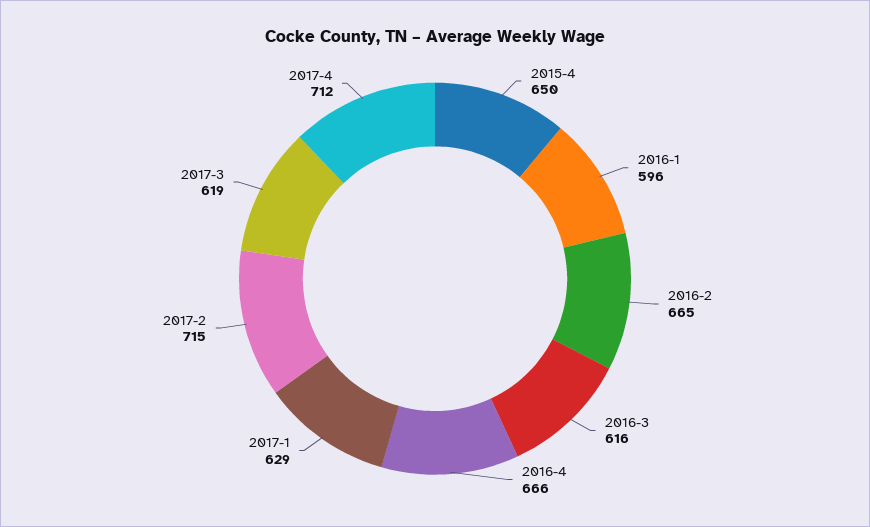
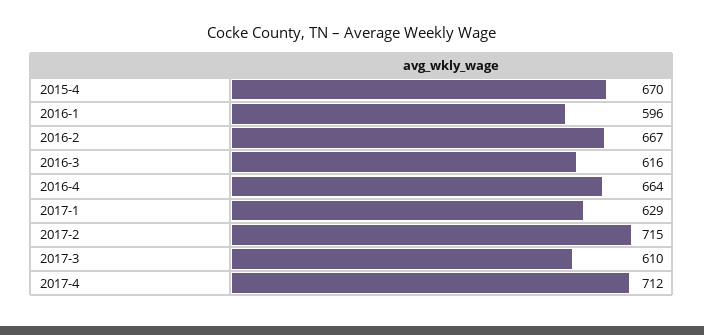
2015-4: 650 -> 670
2016-2: 665 -> 667
2016-4: 666 -> 664
2017-3: 619 -> 610

